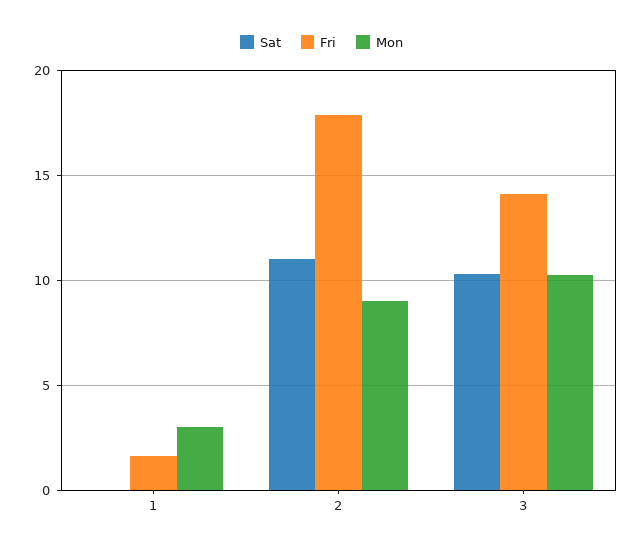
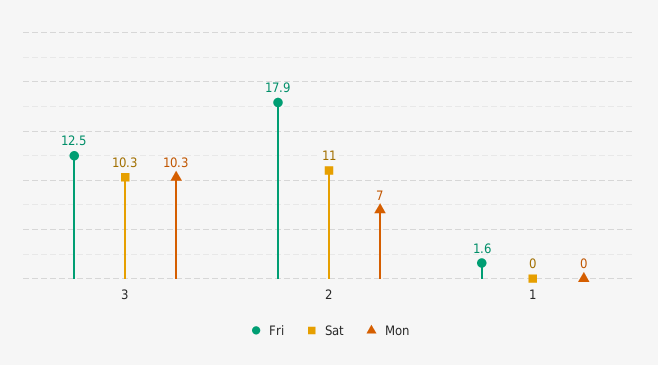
Mon, 1: 3 -> 0
Mon, 2: 9 -> 7
Fri, 3: 14 -> 12.5

